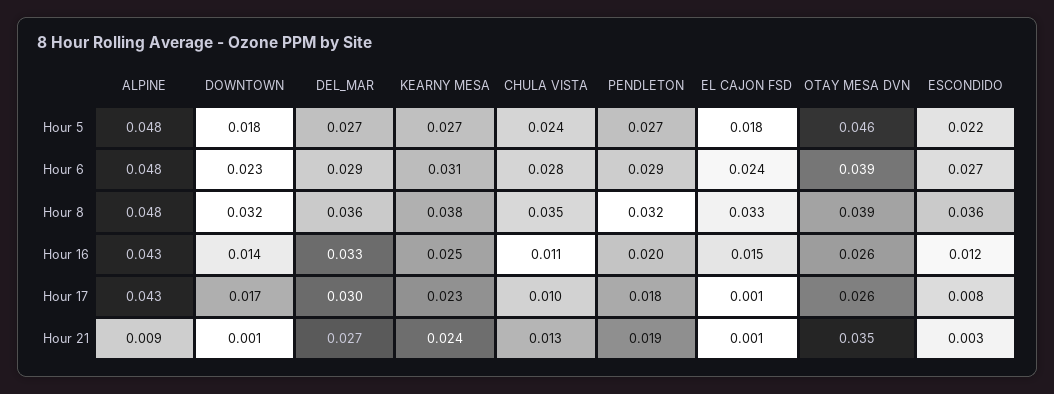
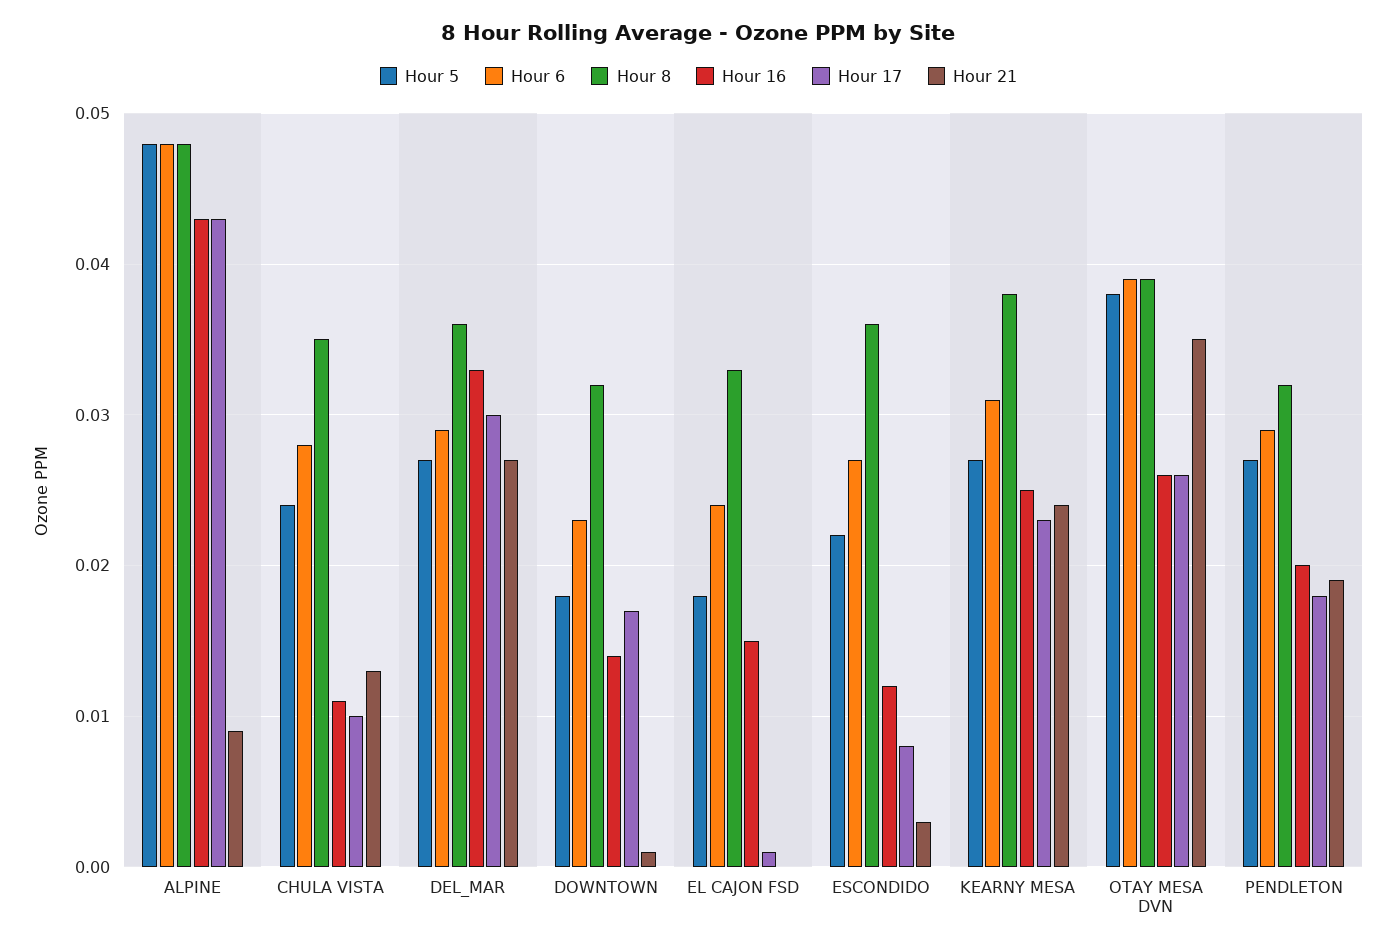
Hour 5, OTAY MESA DVN: 0.046 -> 0.038
Hour 21, EL CAJON FSD: 0.001 -> 0

